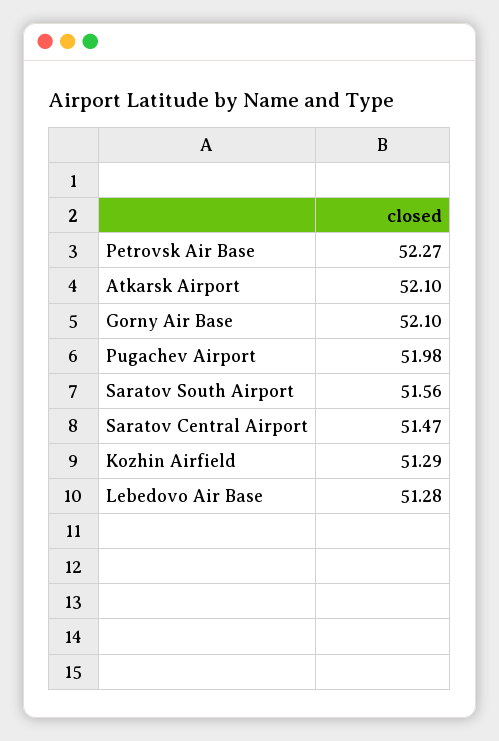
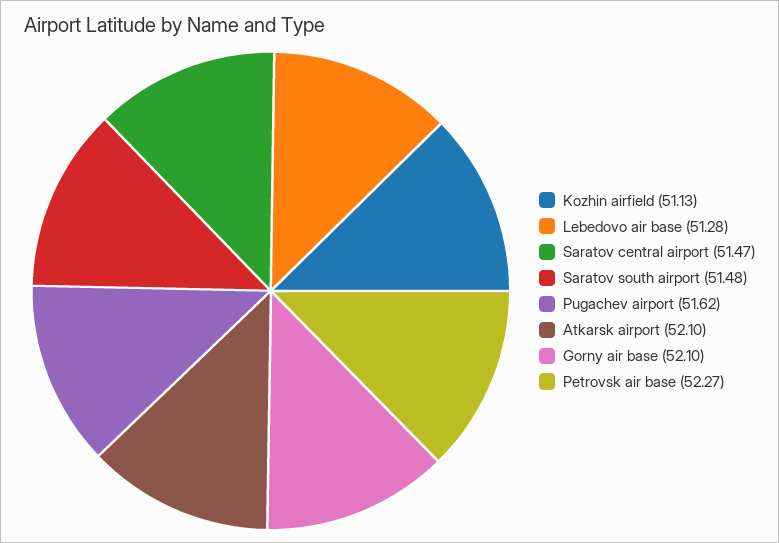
Pugachev Airport: 51.98 -> 51.62
Saratov South Airport: 51.56 -> 51.48
Kozhin Airfield: 51.29 -> 51.13

